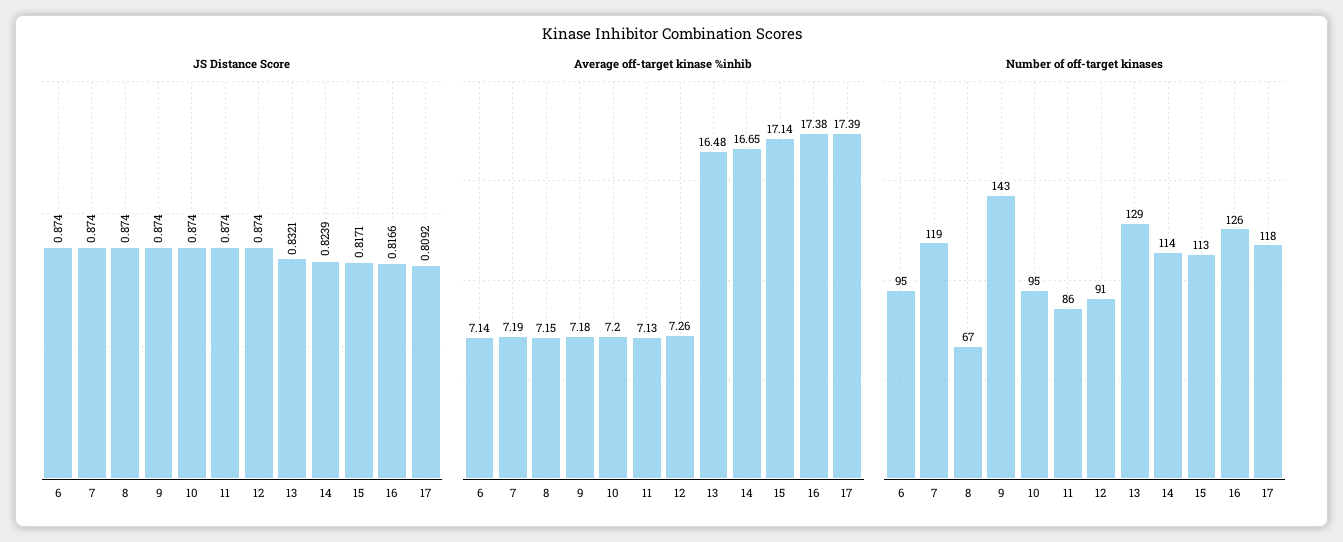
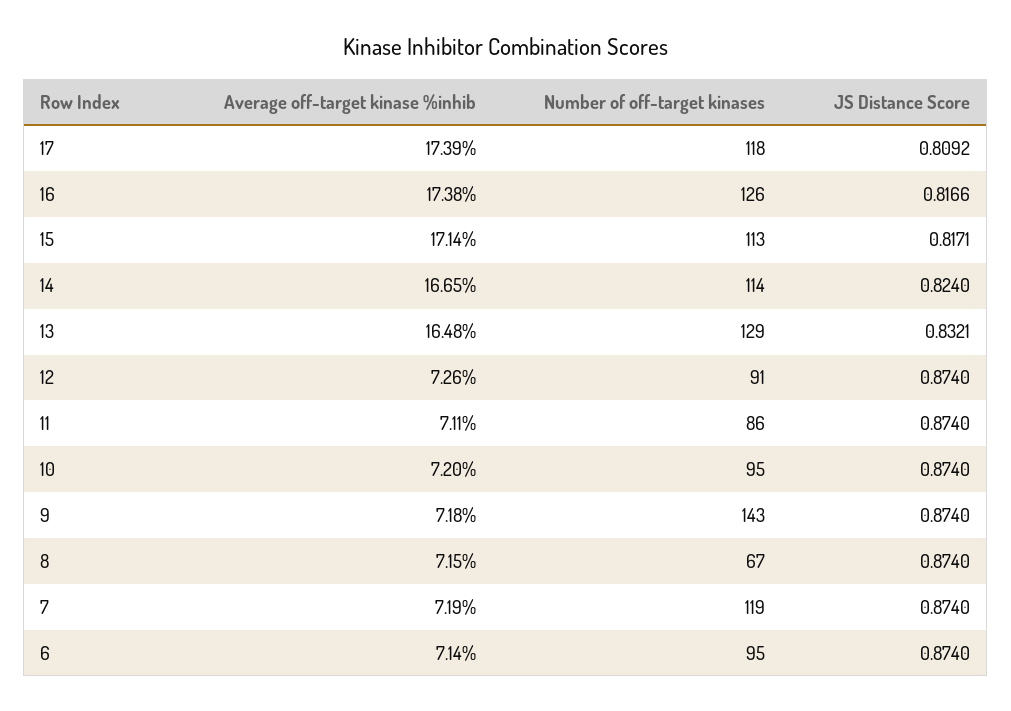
JS Distance Score, 14: 0.8239 -> 0.824
Average off-target kinase %inhib, 11: 7.13 -> 7.11

